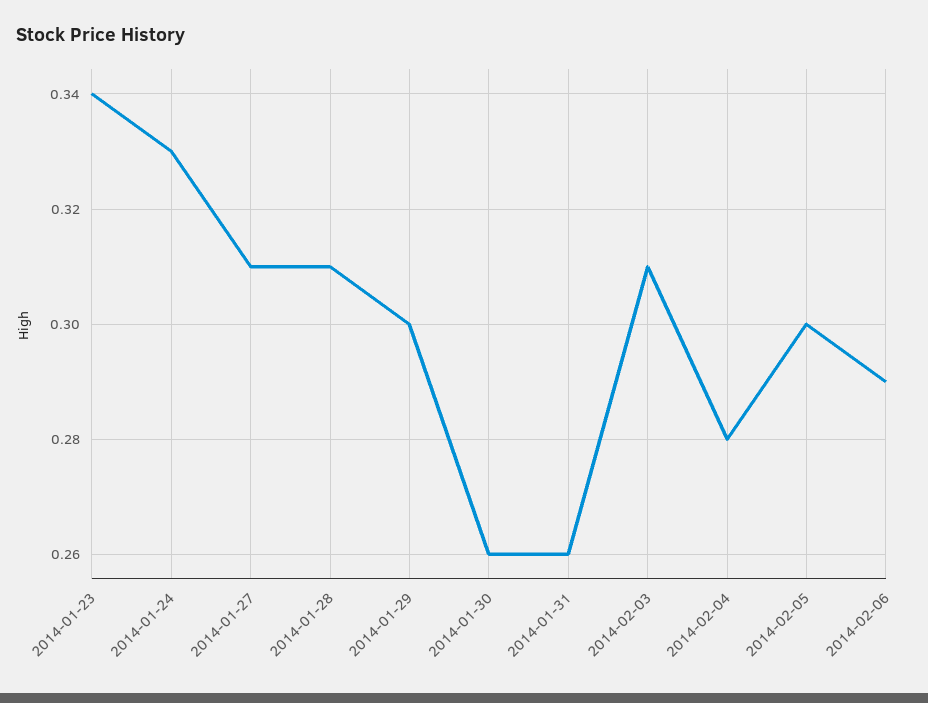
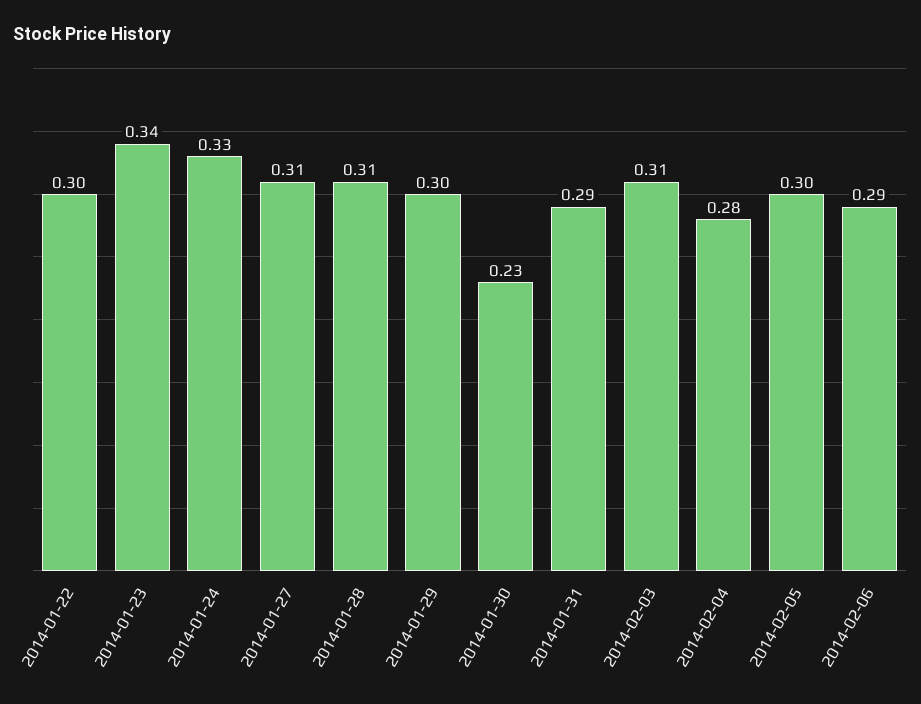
2014-01-30: 0.26 -> 0.23
2014-01-31: 0.26 -> 0.29
2014-01-22: none -> 0.3

